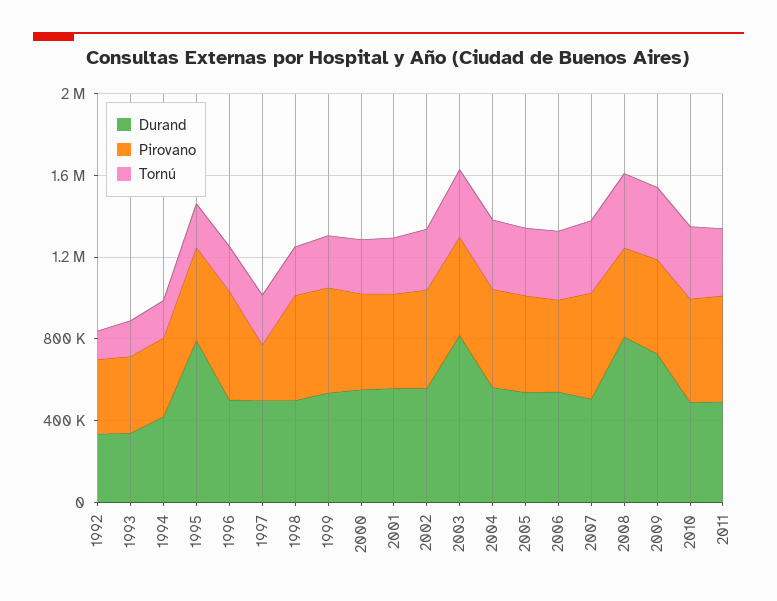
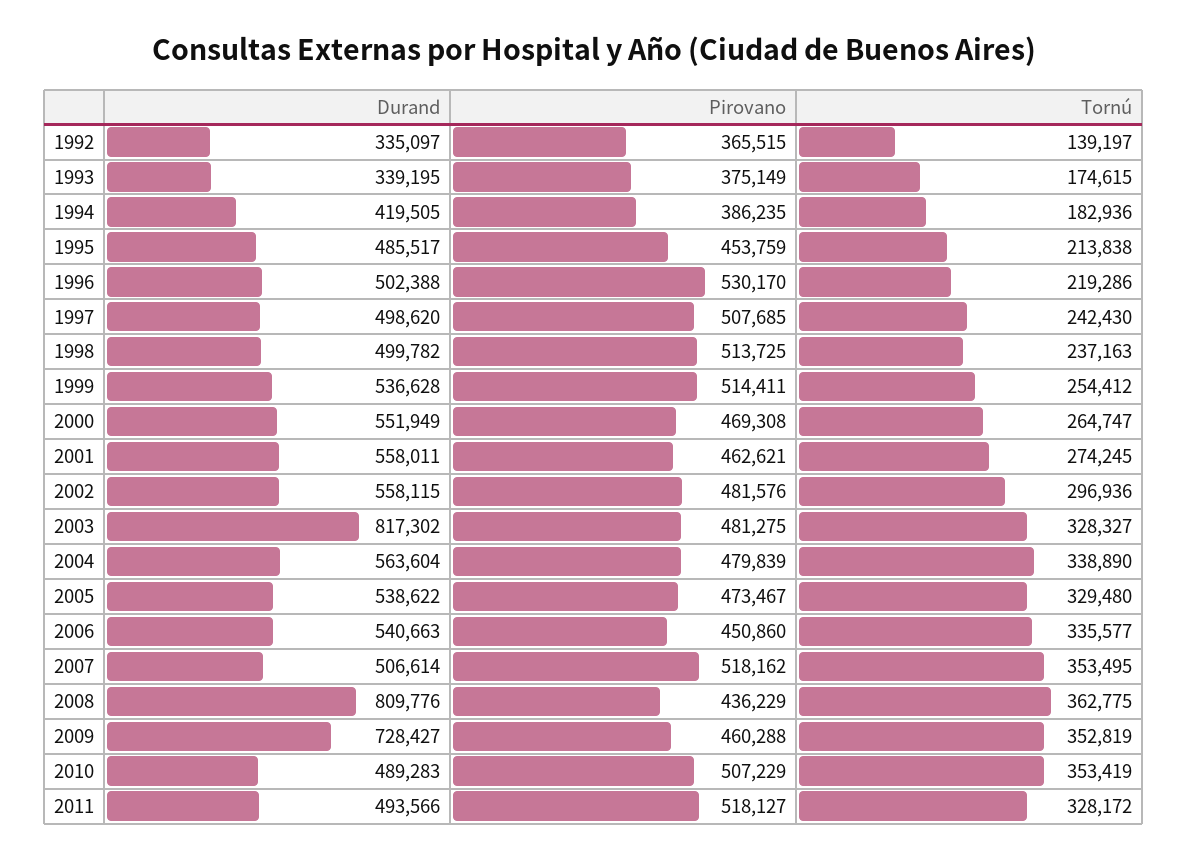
Durand, 1995: 800000 -> 485517
Pirovano, 1997: 300000 -> 507685

